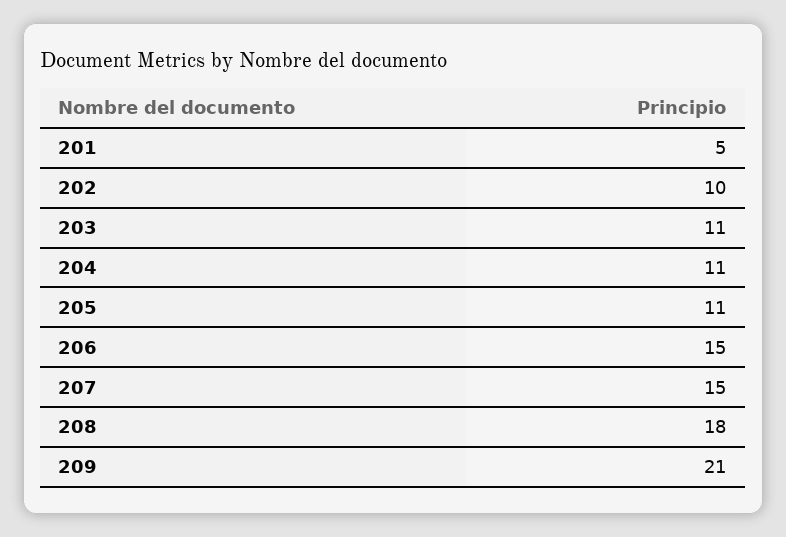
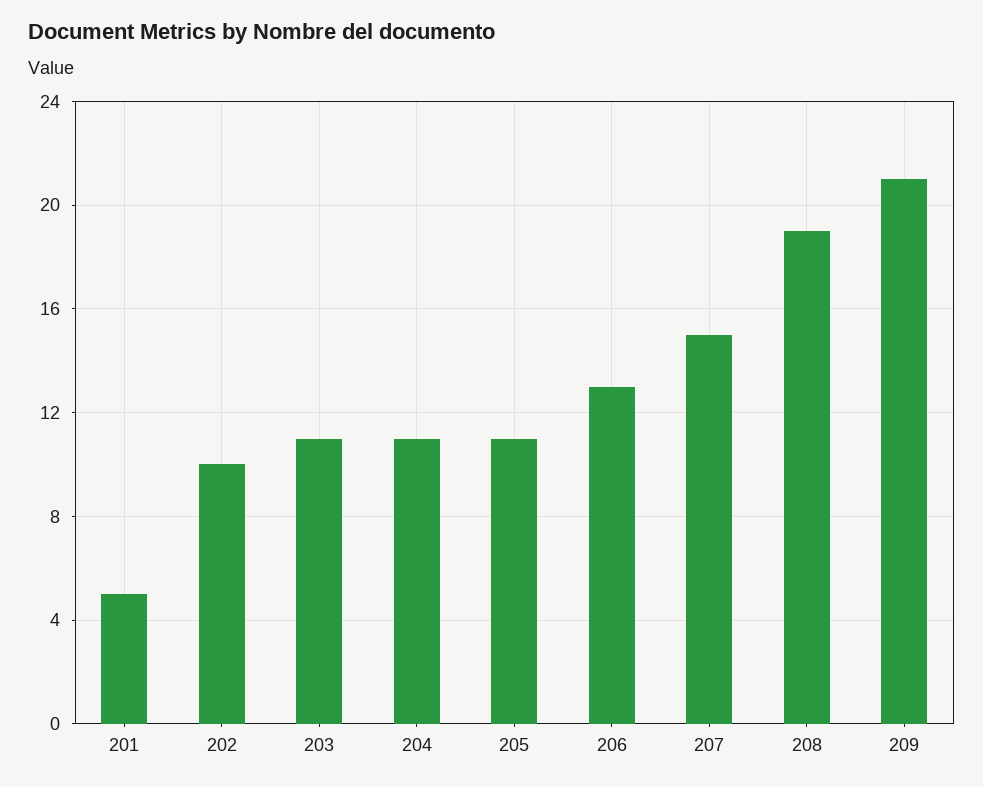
206: 15 -> 13
208: 18 -> 19

